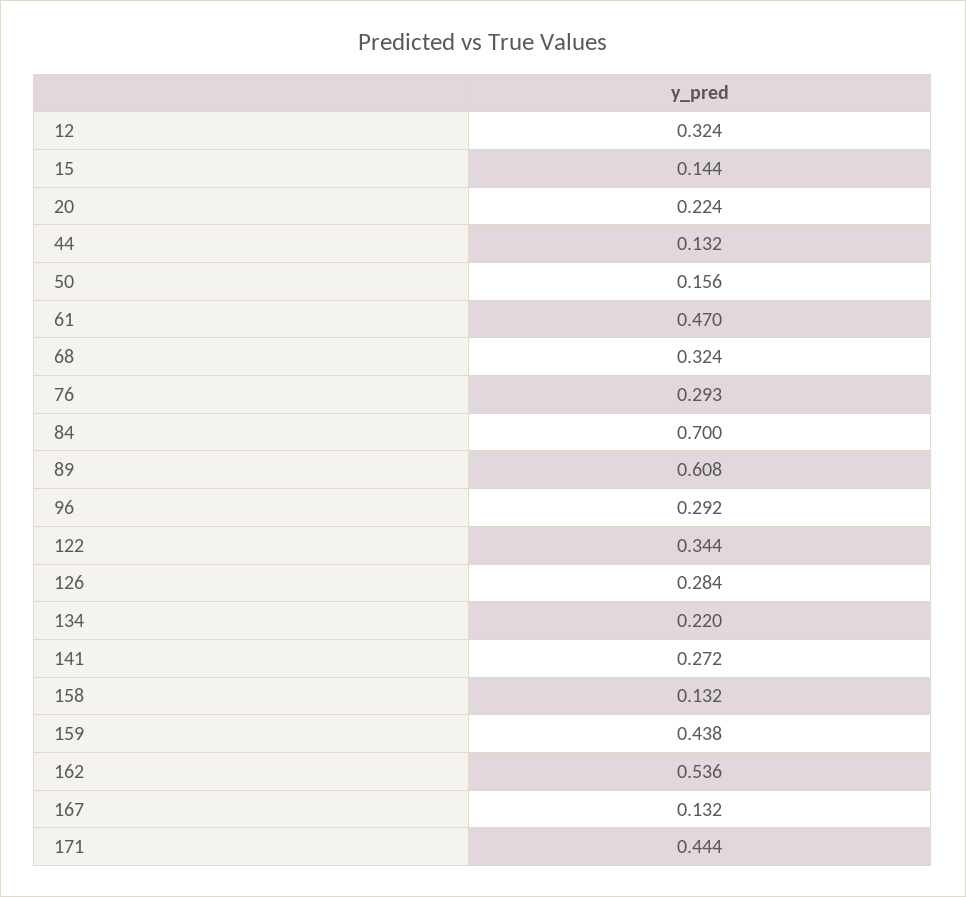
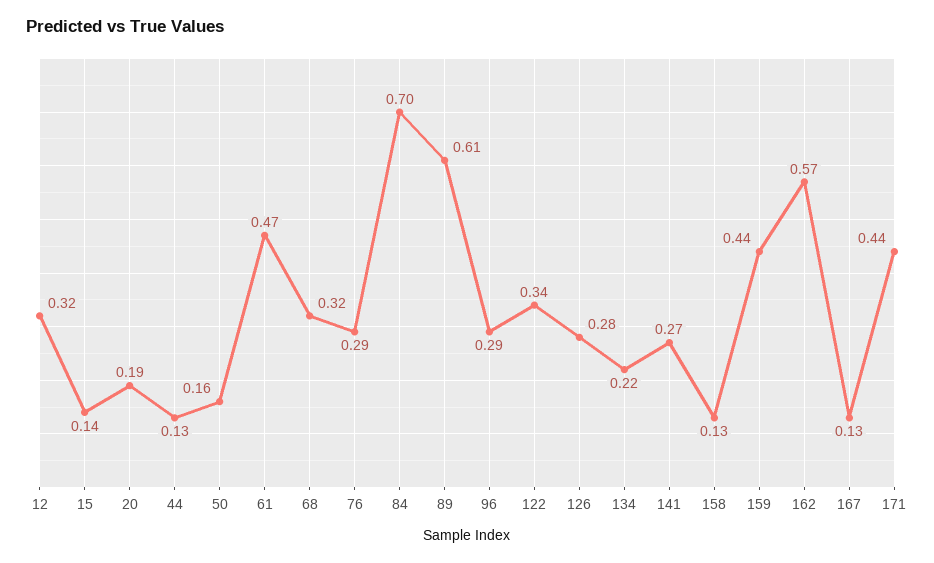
20: 0.224 -> 0.19
162: 0.536 -> 0.57

